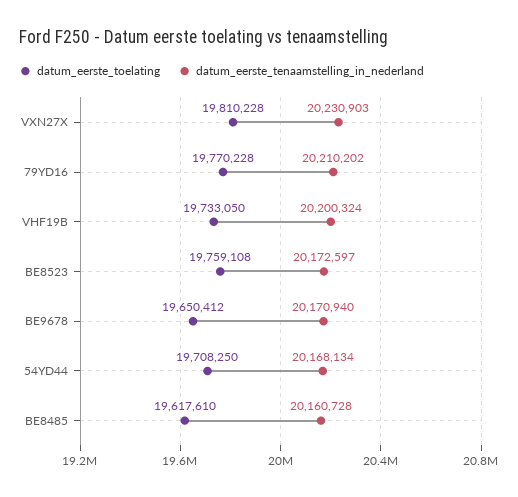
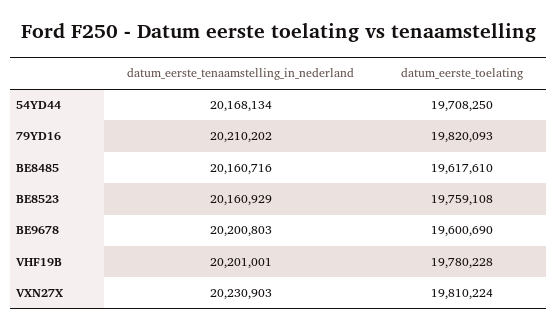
datum_eerste_toelating, VXN27X: 19810228 -> 19810224
datum_eerste_toelating, 79YD16: 19770228 -> 19820093
datum_eerste_toelating, VHF19B: 19733050 -> 19780228
datum_eerste_tenaamstelling_in_nederland, VHF19B: 20200324 -> 20201001
datum_eerste_tenaamstelling_in_nederland, BE8523: 20172597 -> 20160929
datum_eerste_toelating, BE9678: 19650412 -> 19600690
datum_eerste_tenaamstelling_in_nederland, BE9678: 20170940 -> 20200803
datum_eerste_tenaamstelling_in_nederland, BE8485: 20160728 -> 20160716

